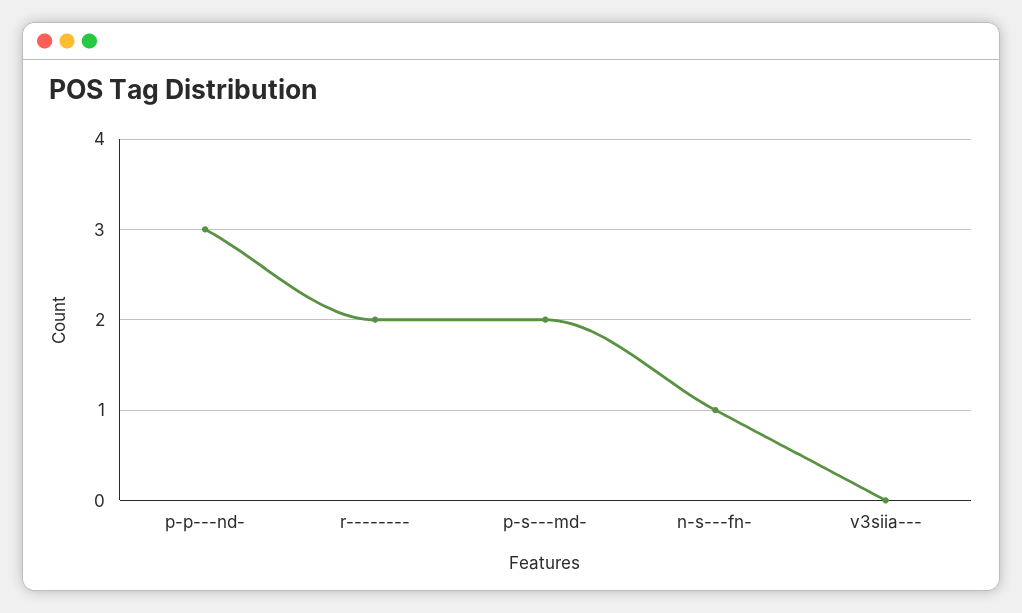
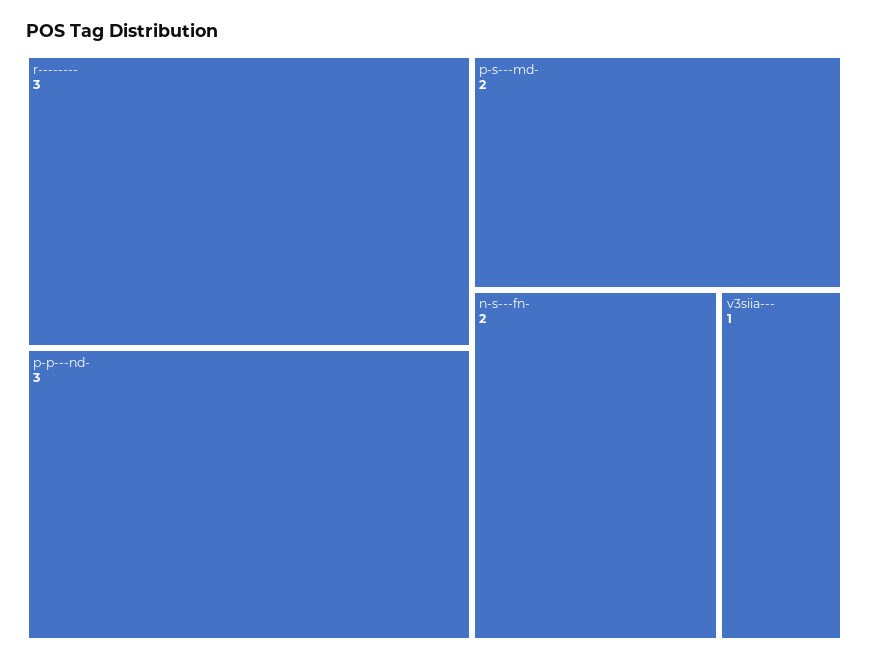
r--------: 2 -> 3
n-s---fn-: 1 -> 2
v3siia---: 0 -> 1

